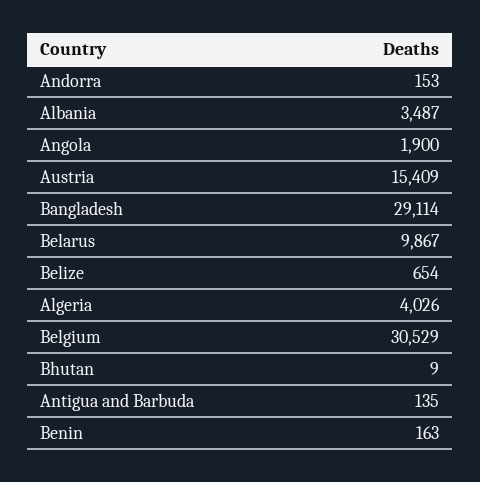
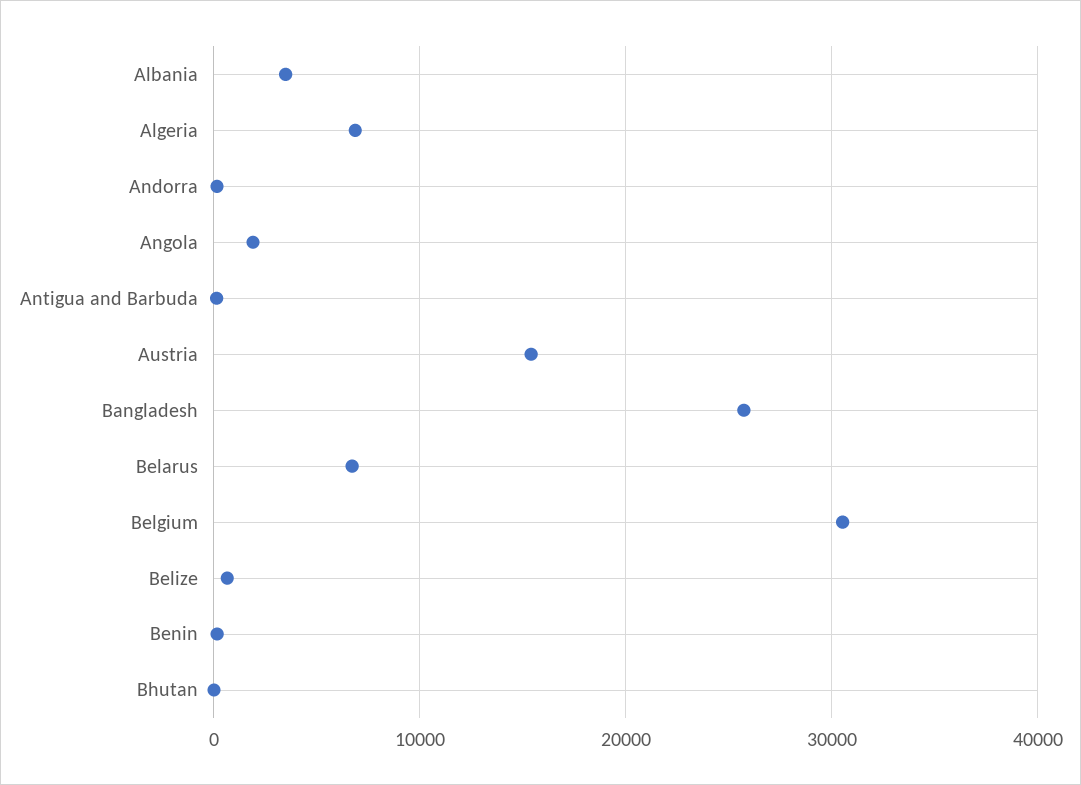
Bangladesh: 29114 -> 26000
Belarus: 9867 -> 7000
Algeria: 4026 -> 7000

